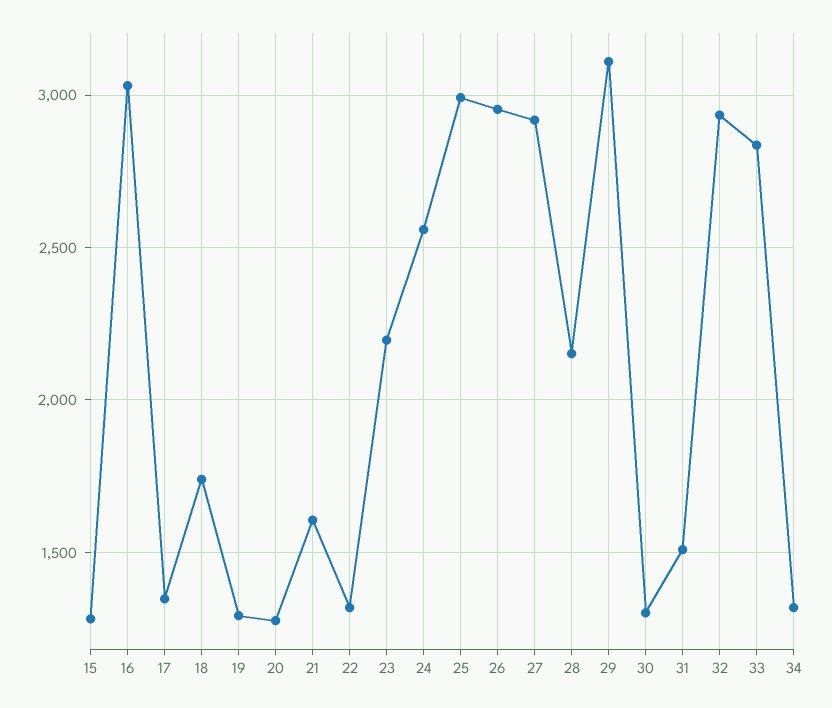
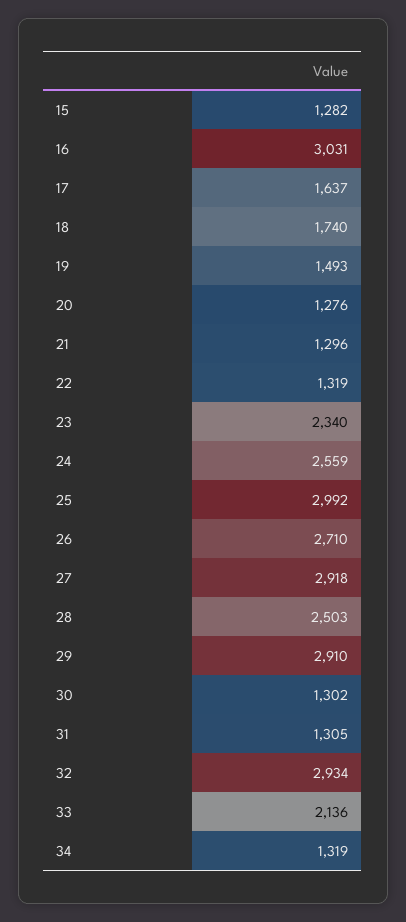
17: 1350 -> 1637
19: 1300 -> 1493
21: 1600 -> 1296
23: 2200 -> 2340
26: 2950 -> 2710
28: 2150 -> 2503
29: 3100 -> 2910
31: 1500 -> 1305
33: 2850 -> 2136

